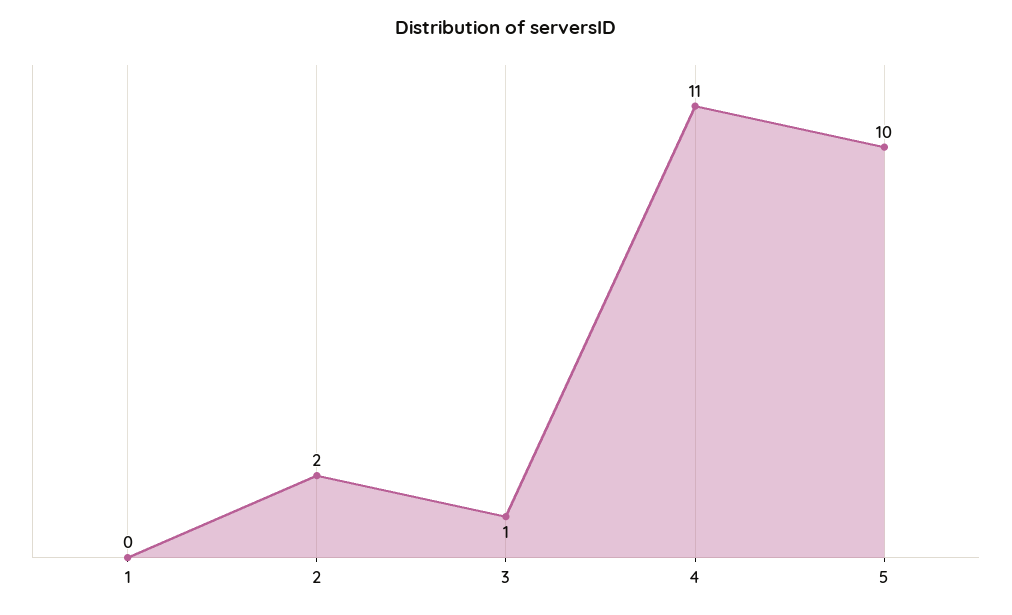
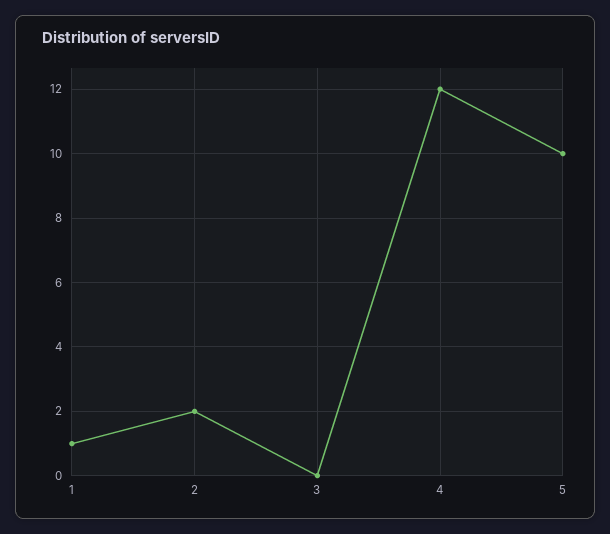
1: 0 -> 1
3: 1 -> 0
4: 11 -> 12

